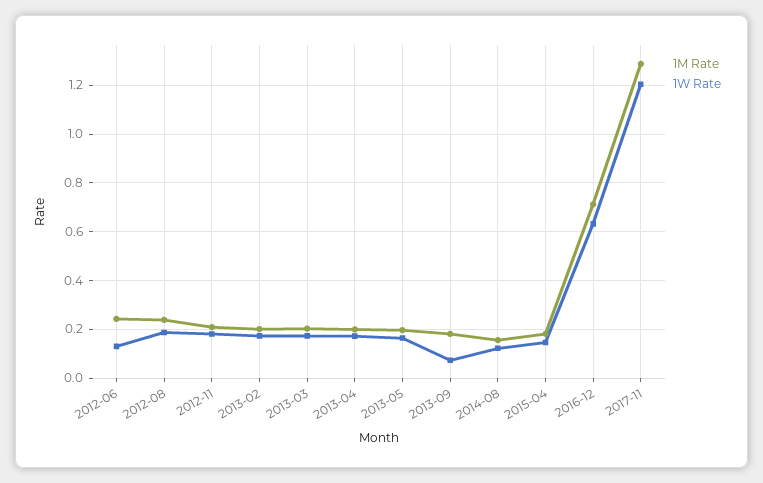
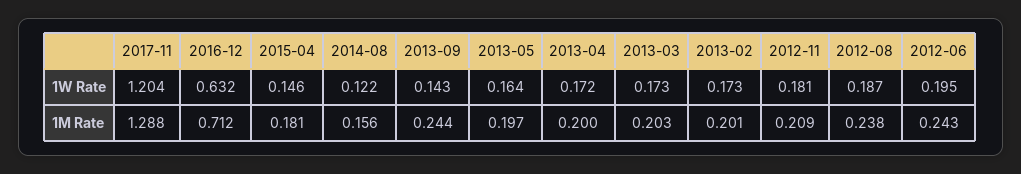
1W Rate, 2012-06: 0.125 -> 0.195
1M Rate, 2013-09: 0.175 -> 0.244
1W Rate, 2013-09: 0.075 -> 0.143

